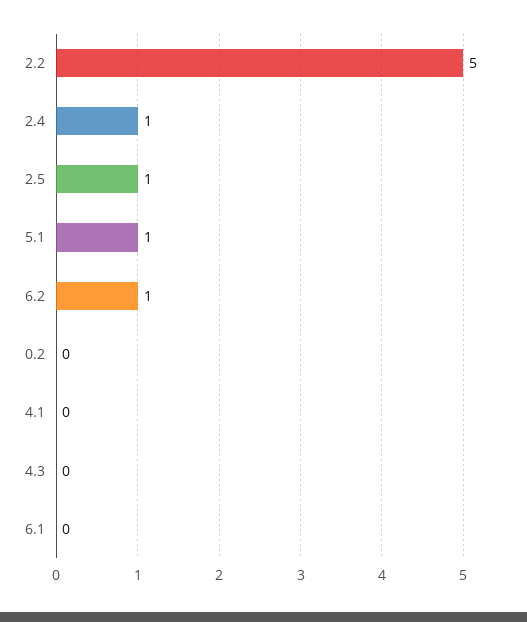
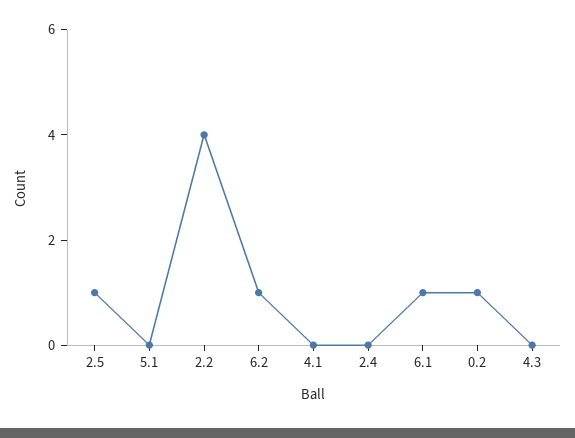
2.2: 5 -> 4
2.4: 1 -> 0
5.1: 1 -> 0
0.2: 0 -> 1
6.1: 0 -> 1

